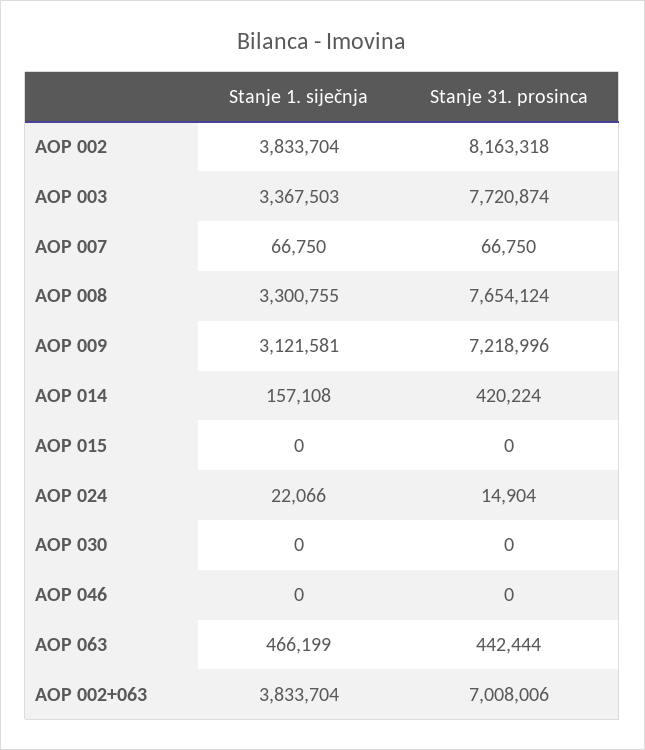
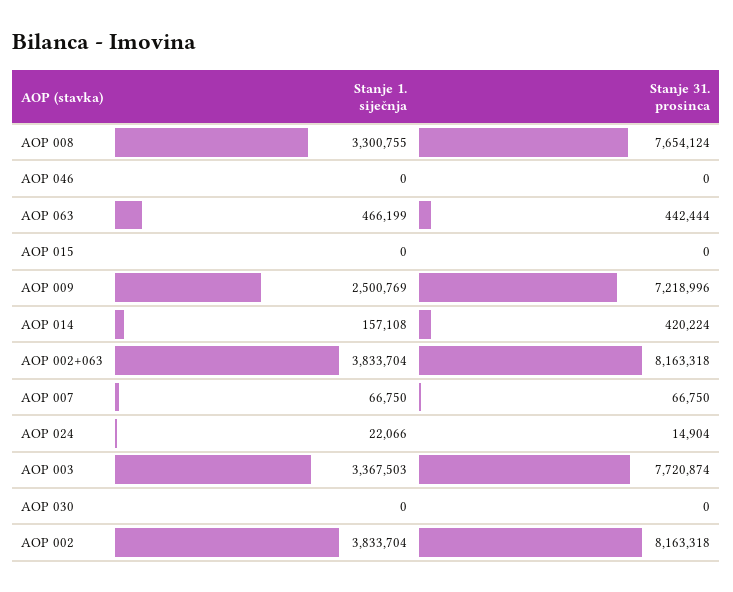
Stanje 1. siječnja, AOP 009: 3121581 -> 2500769
Stanje 31. prosinca, AOP 002+063: 7008006 -> 8163318

